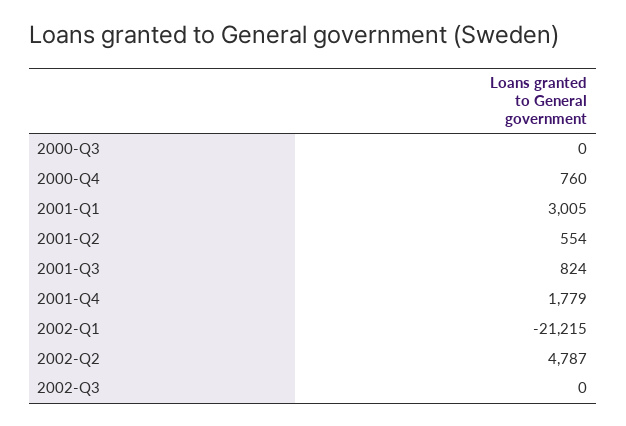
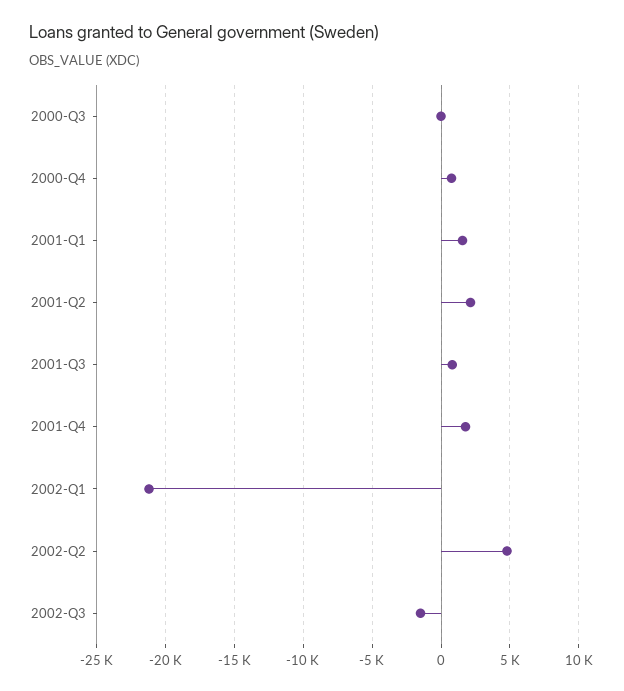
2001-Q1: 3005 -> 1500
2001-Q2: 554 -> 2000
2002-Q3: 0 -> -1500

